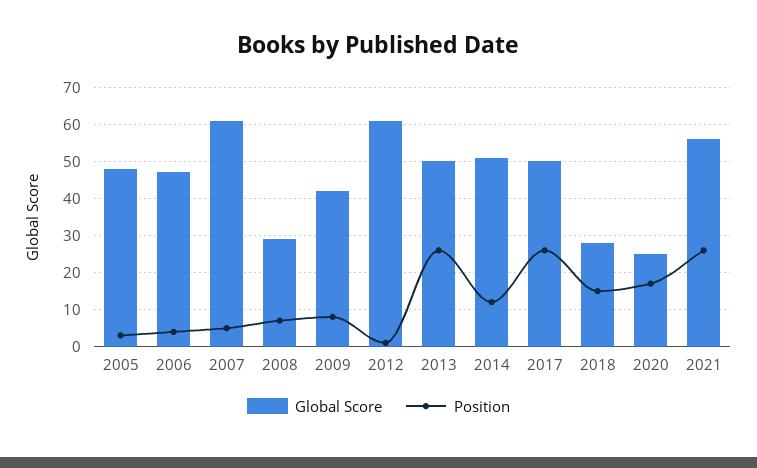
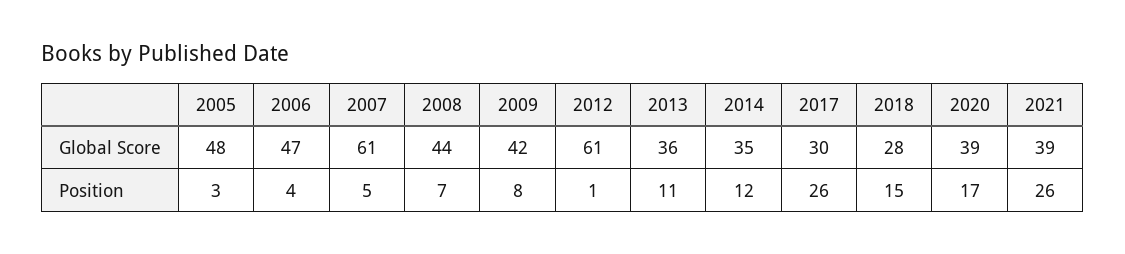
Global Score, 2008: 30 -> 44
Global Score, 2013: 50 -> 36
Position, 2013: 25 -> 11
Global Score, 2014: 50 -> 35
Global Score, 2017: 50 -> 30
Global Score, 2020: 25 -> 39
Global Score, 2021: 55 -> 39

